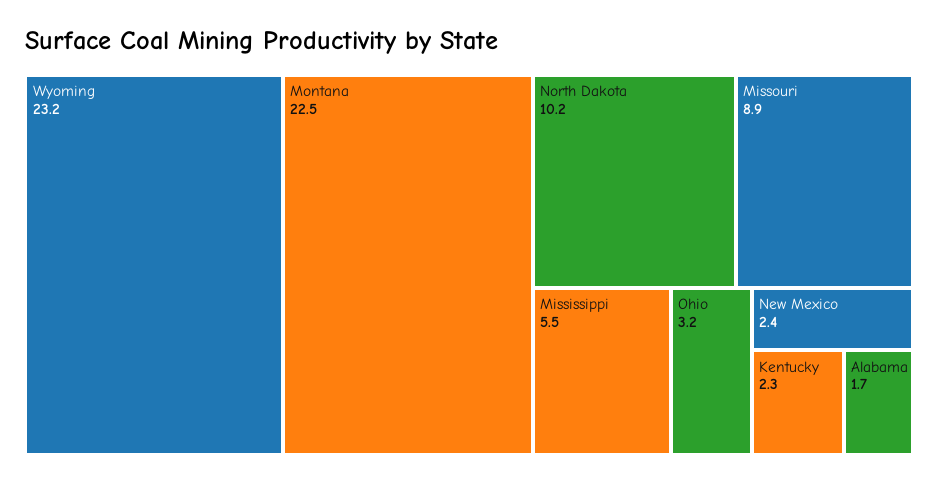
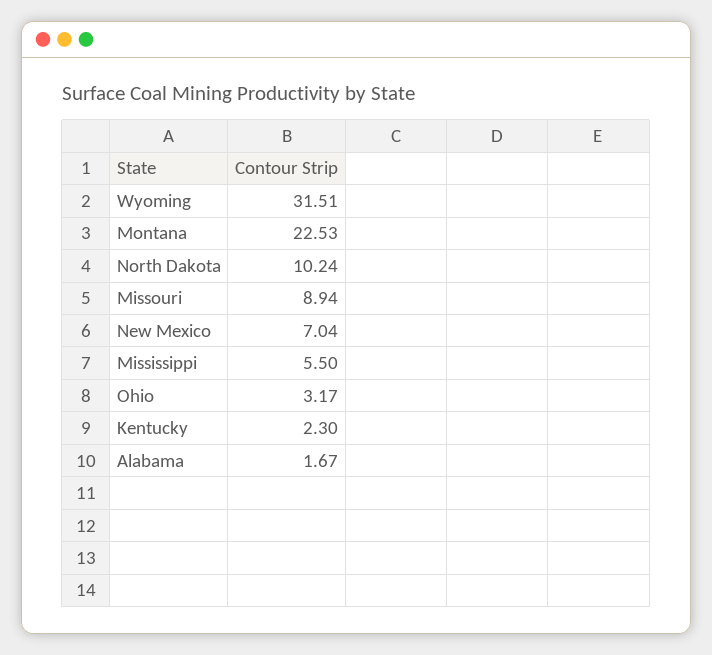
Wyoming: 23.2 -> 31.51
New Mexico: 2.4 -> 7.04

